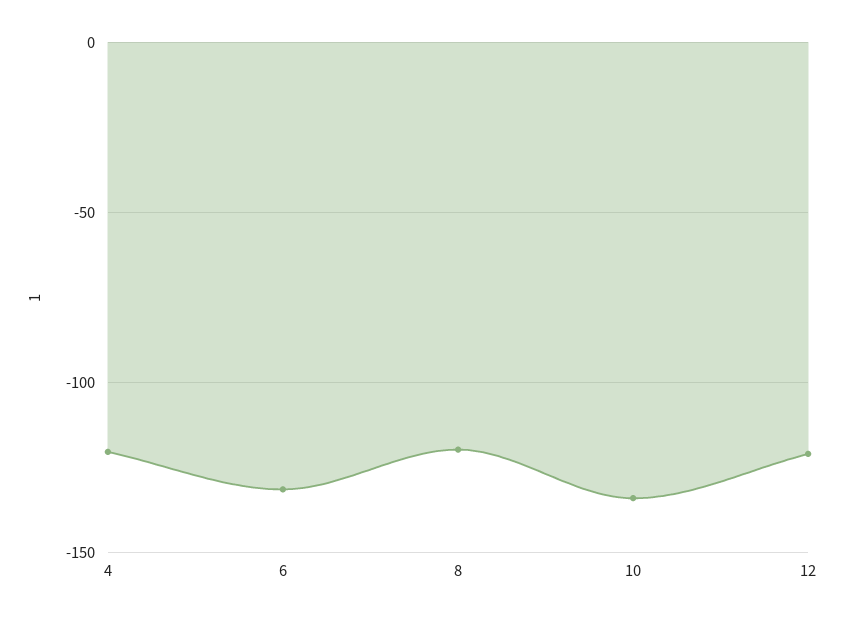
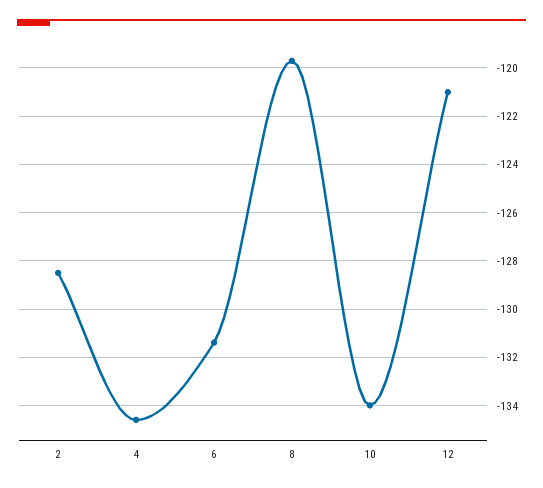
4: -120 -> -134.5
2: none -> -128.5

